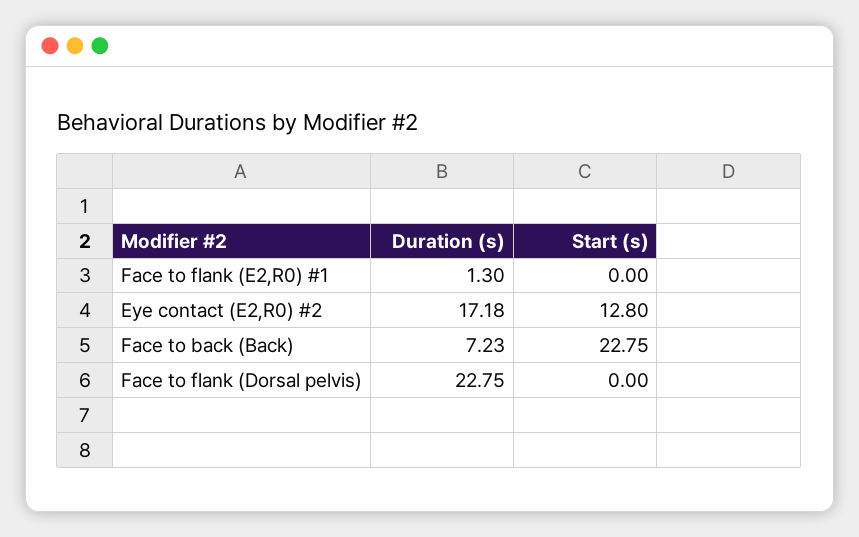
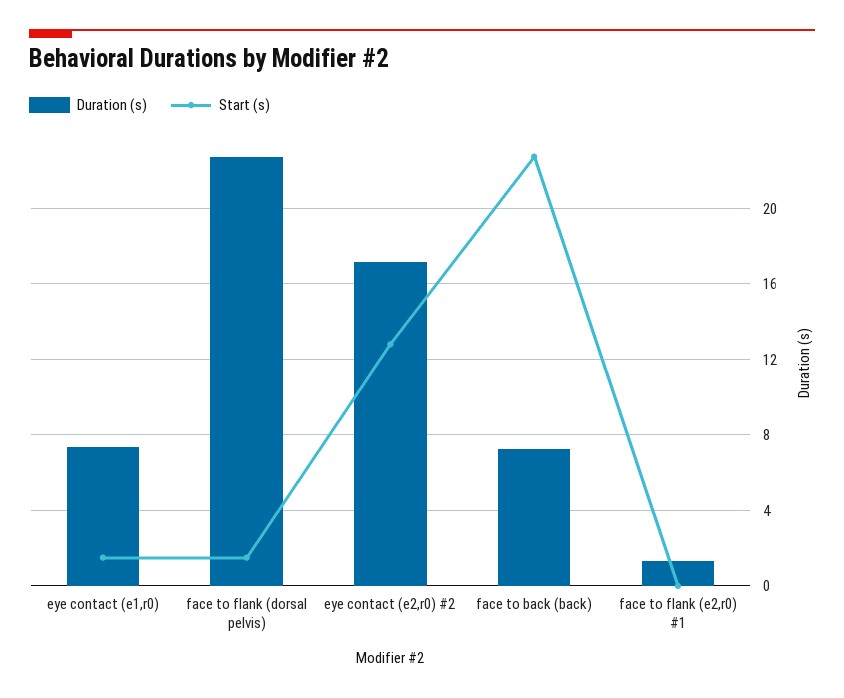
Start (s), Face to flank (Dorsal pelvis): 0 -> 1.5
Duration (s), eye contact (e1,r0): none -> 7.5
Start (s), eye contact (e1,r0): none -> 1.5

